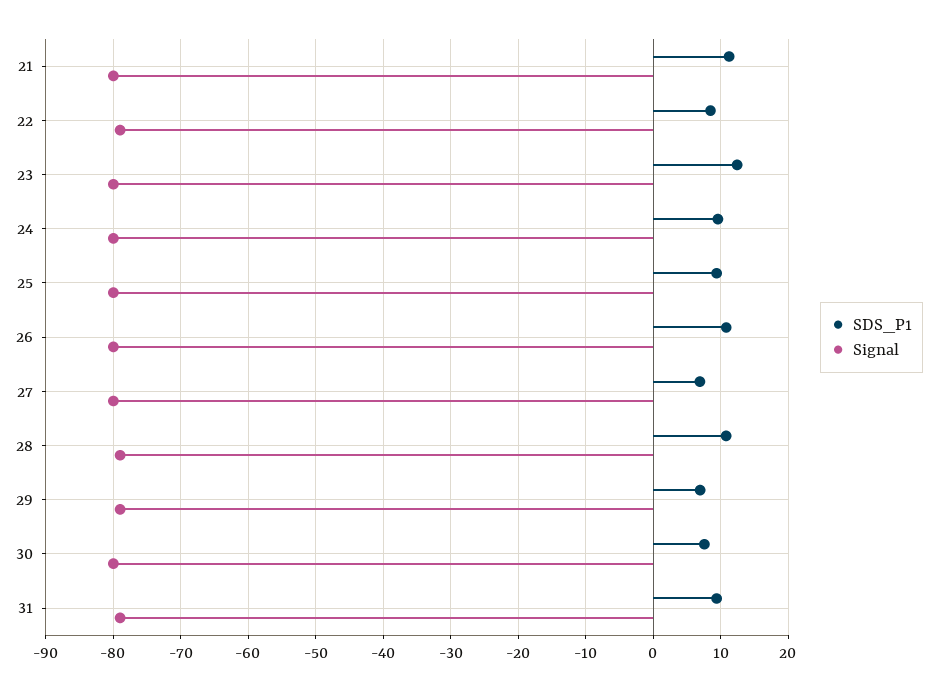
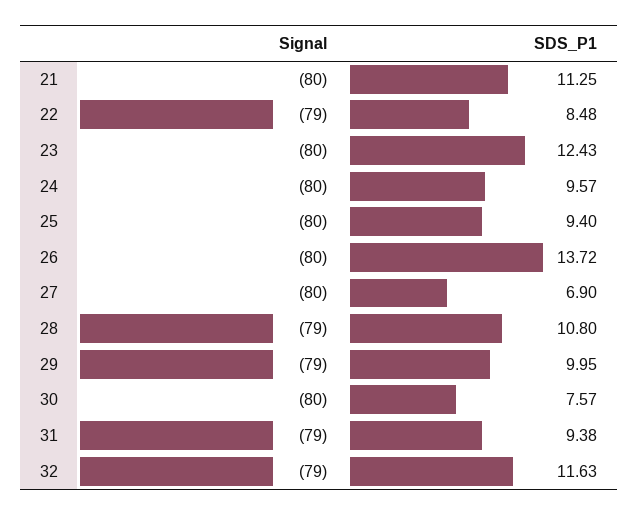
SDS_P1, 26: 11 -> 13.72
SDS_P1, 29: 7 -> 9.95
Signal, 32: none -> -79
SDS_P1, 32: none -> 11.63

